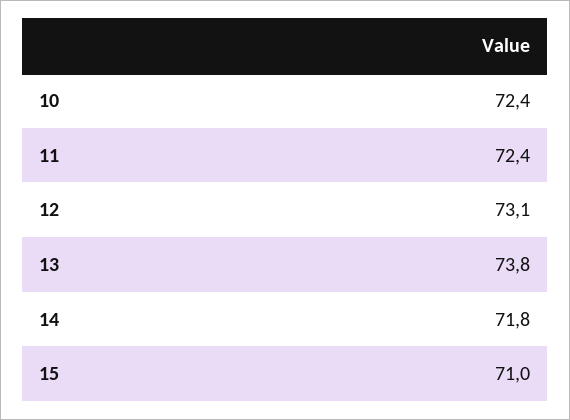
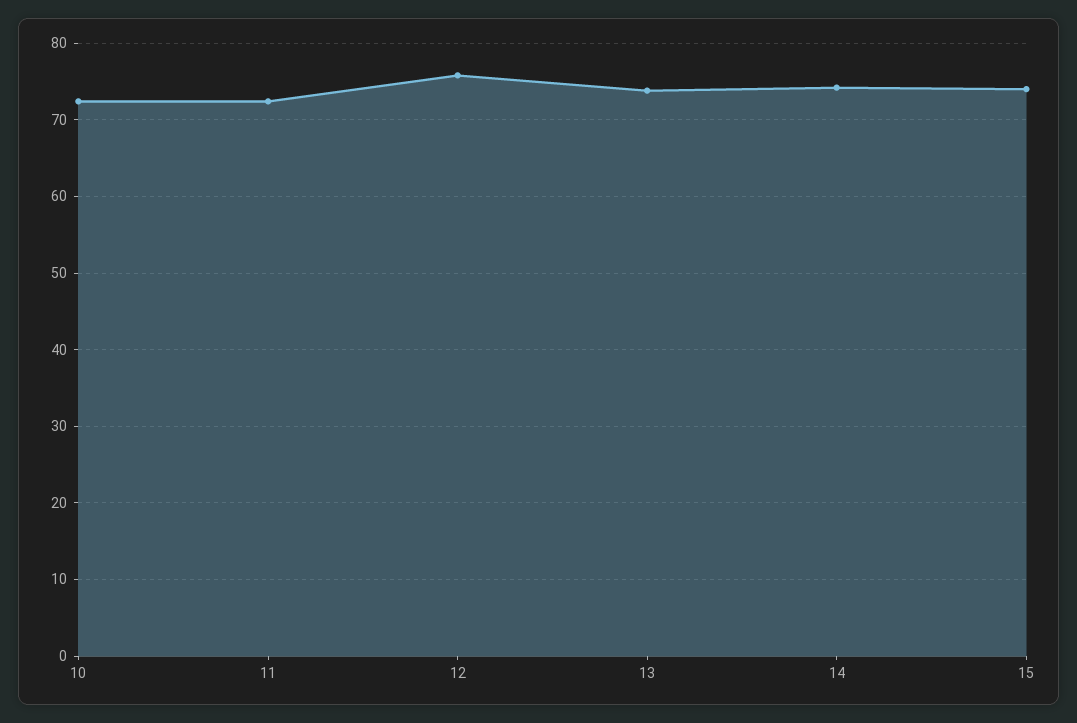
12: 73.1 -> 76
14: 71.8 -> 74
15: 71 -> 74

